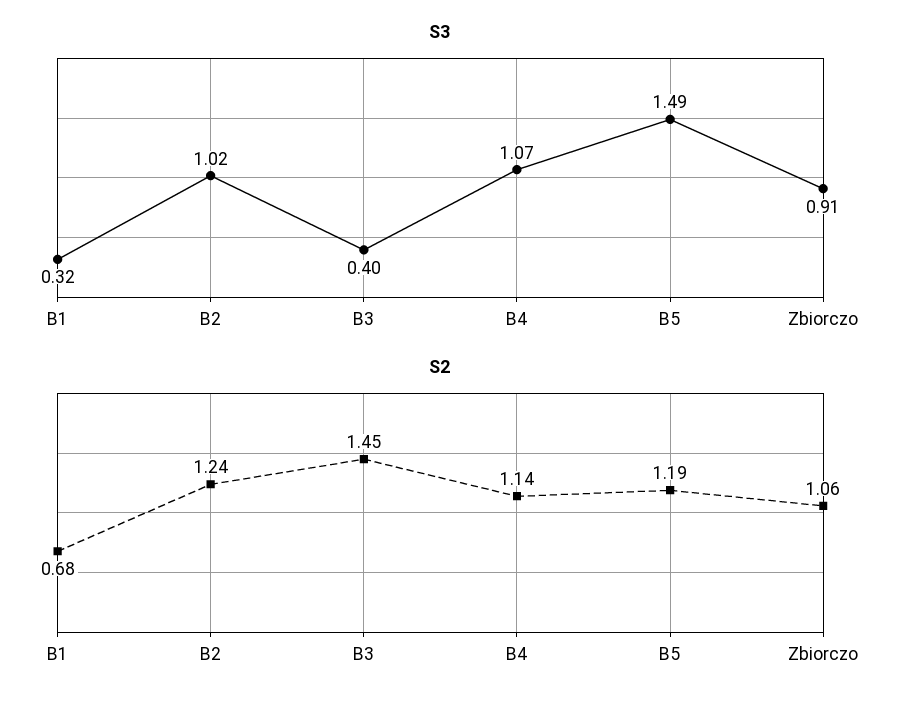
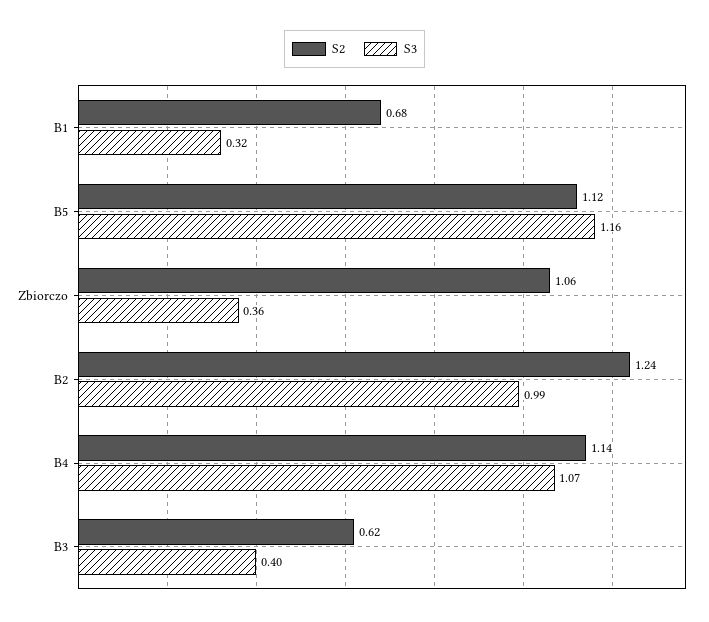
S3, B2: 1.02 -> 0.99
S3, B5: 1.49 -> 1.16
S3, Zbiorczo: 0.91 -> 0.36
S2, B3: 1.45 -> 0.62
S2, B5: 1.19 -> 1.12

